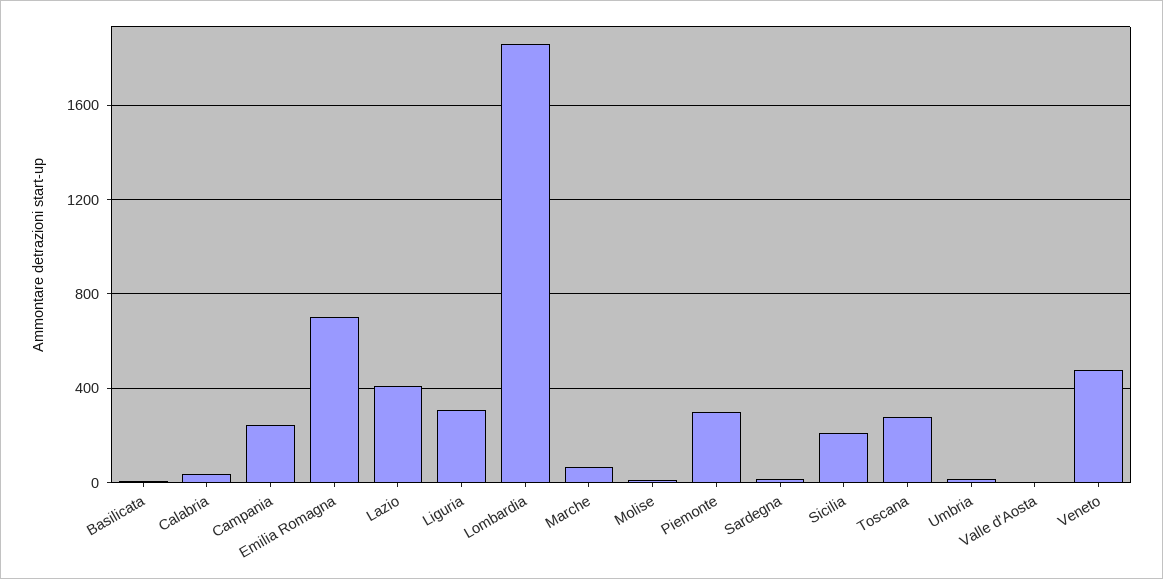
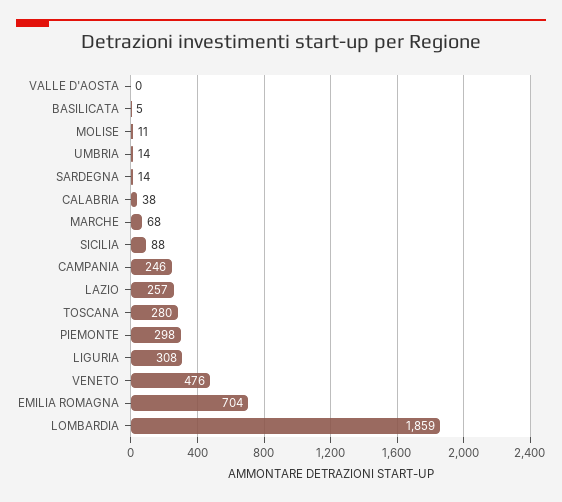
Lazio: 400 -> 257
Sicilia: 200 -> 88

